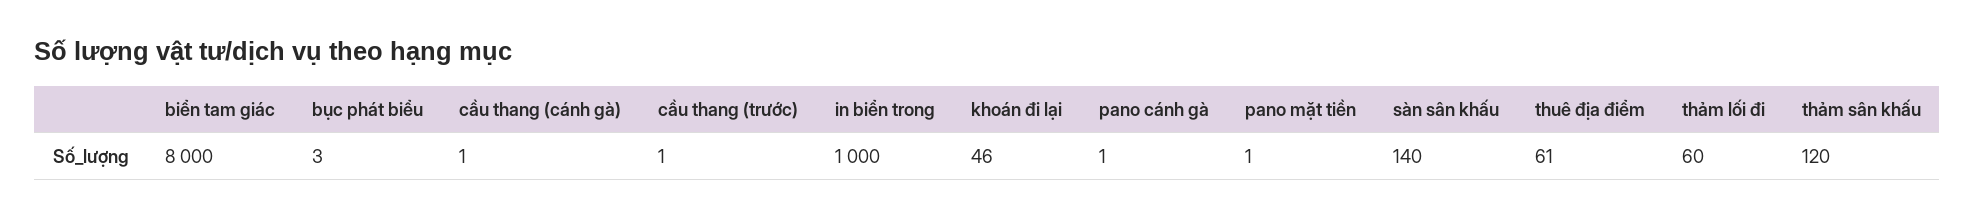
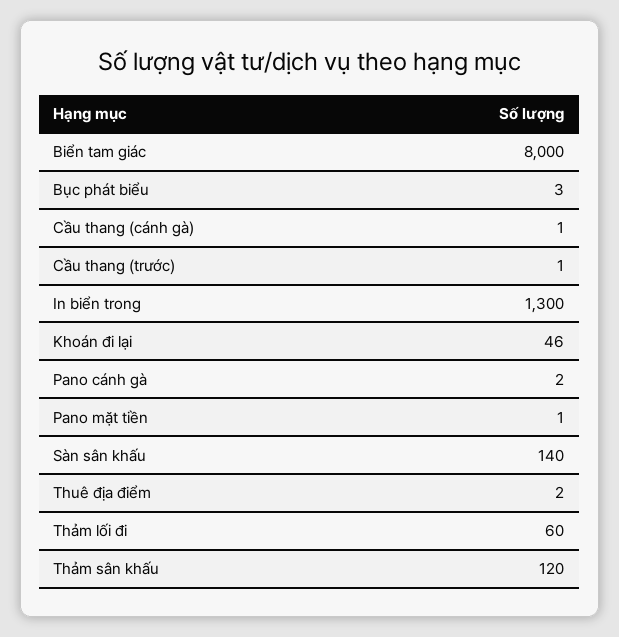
in biển trong: 1000 -> 1300
pano cánh gà: 1 -> 2
thuê địa điểm: 61 -> 2

